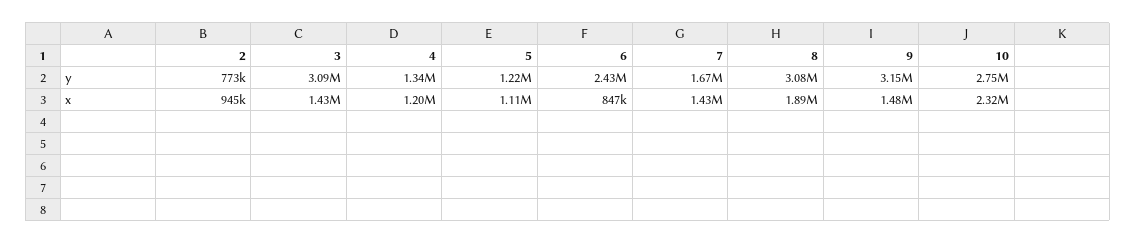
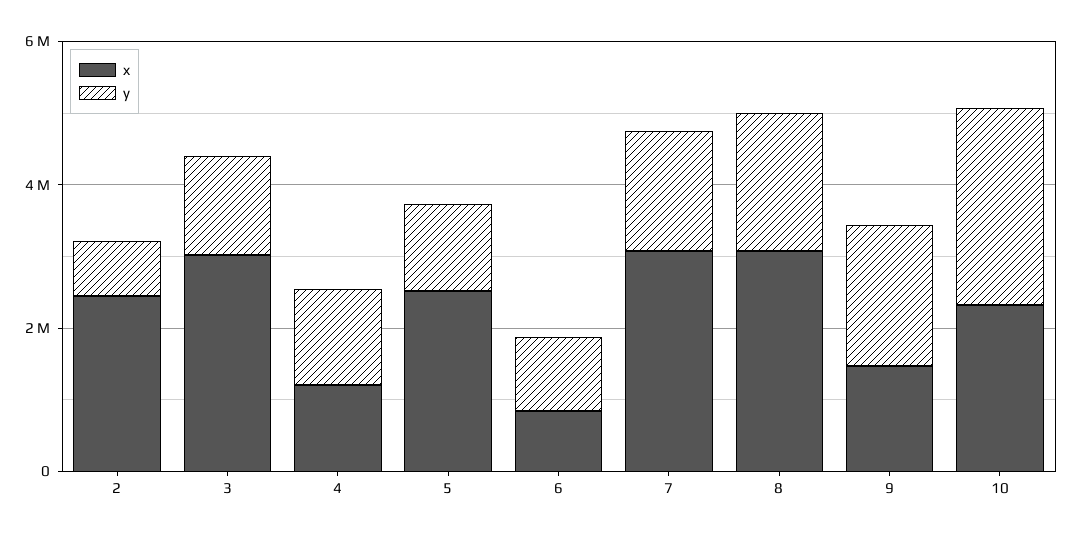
y, 3: 3090000 -> 1500000
y, 6: 2430000 -> 1000000
y, 8: 3080000 -> 2000000
y, 9: 3150000 -> 2000000
x, 2: 945000 -> 2500000
x, 3: 1430000 -> 3000000
x, 5: 1110000 -> 2500000
x, 7: 1430000 -> 3000000
x, 8: 1890000 -> 3000000

